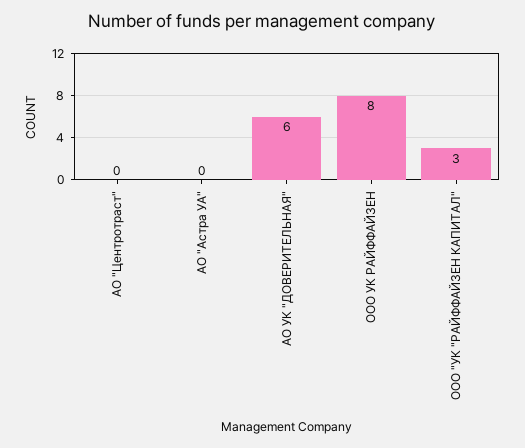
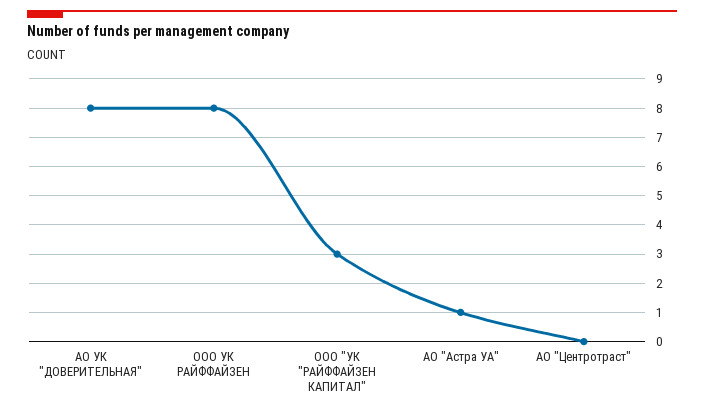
АО "Астра УА": 0 -> 1
АО УК "ДОВЕРИТЕЛЬНАЯ": 6 -> 8

